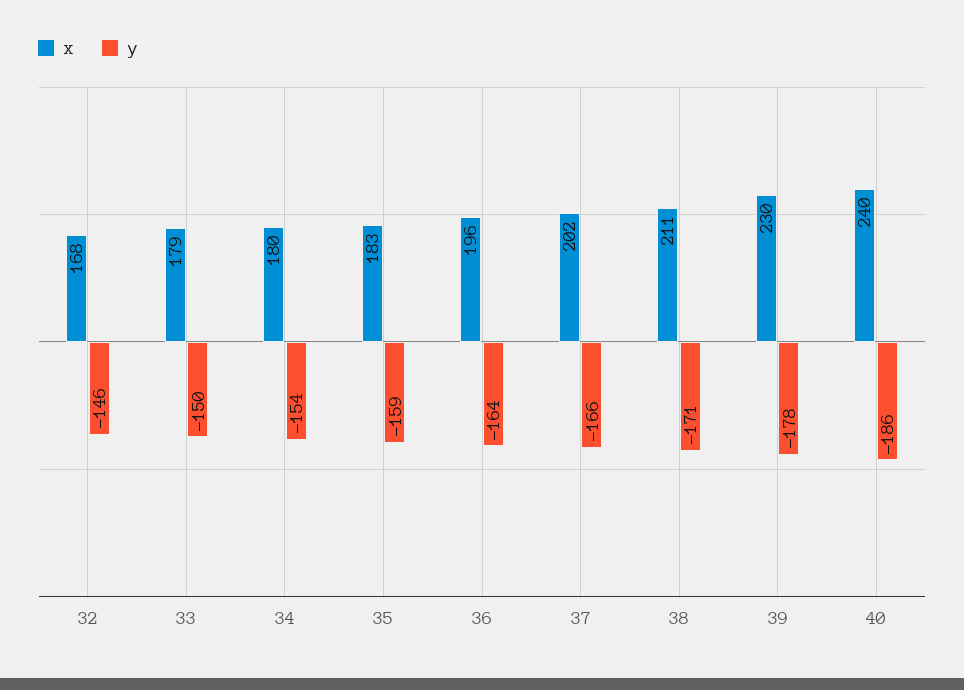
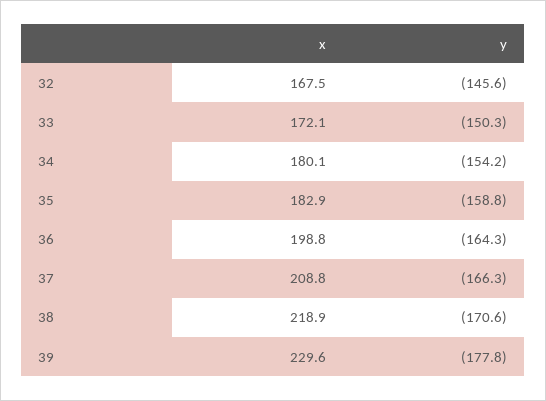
x, 33: 179 -> 172.1
x, 36: 196 -> 198.8
x, 37: 202 -> 208.8
x, 38: 211 -> 218.9
x, 40: 240 -> none
y, 40: -186 -> none

